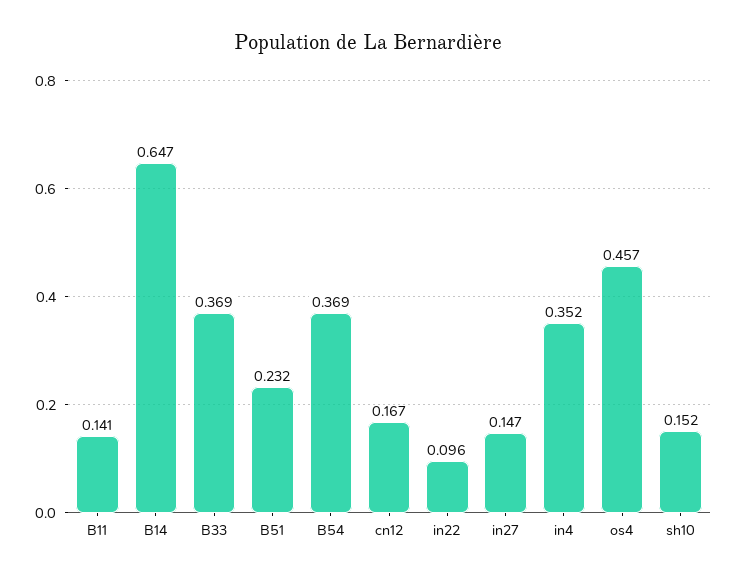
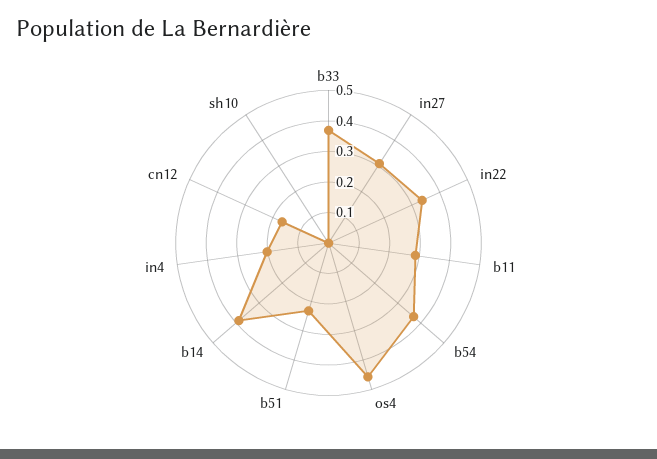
B11: 0.141 -> 0.3
B14: 0.647 -> 0.4
in22: 0.096 -> 0.35
in27: 0.147 -> 0.3
in4: 0.352 -> 0.2
sh10: 0.152 -> 0

